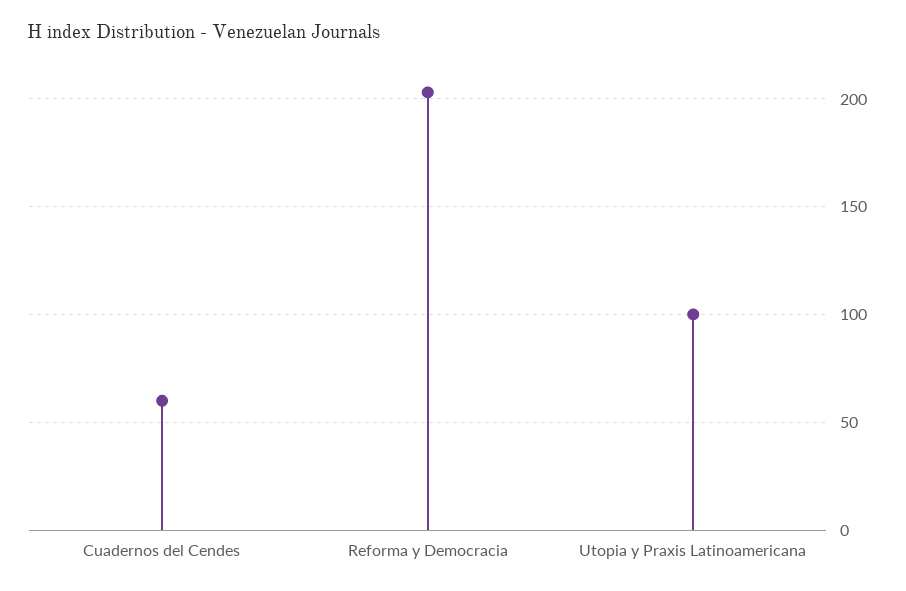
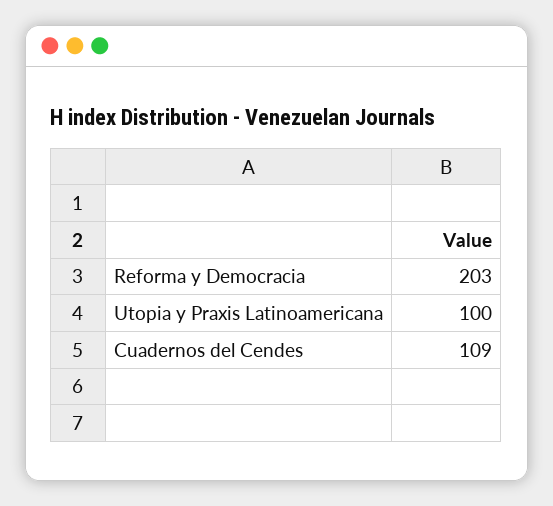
Cuadernos del Cendes: 60 -> 109

